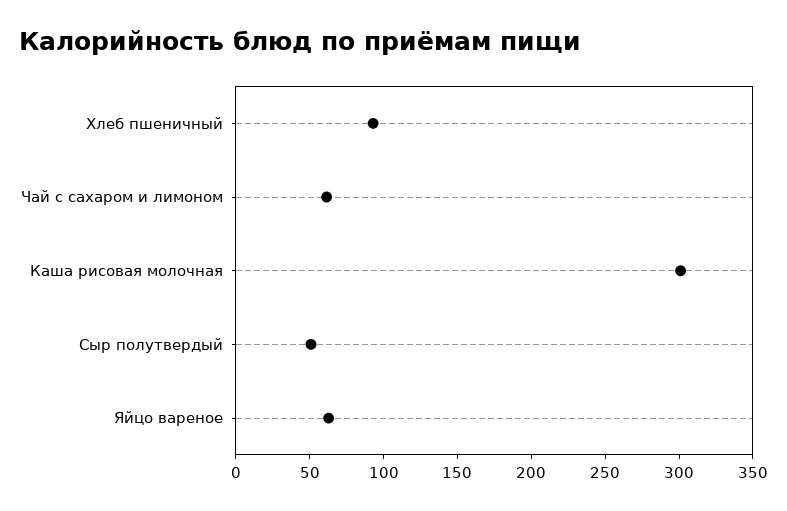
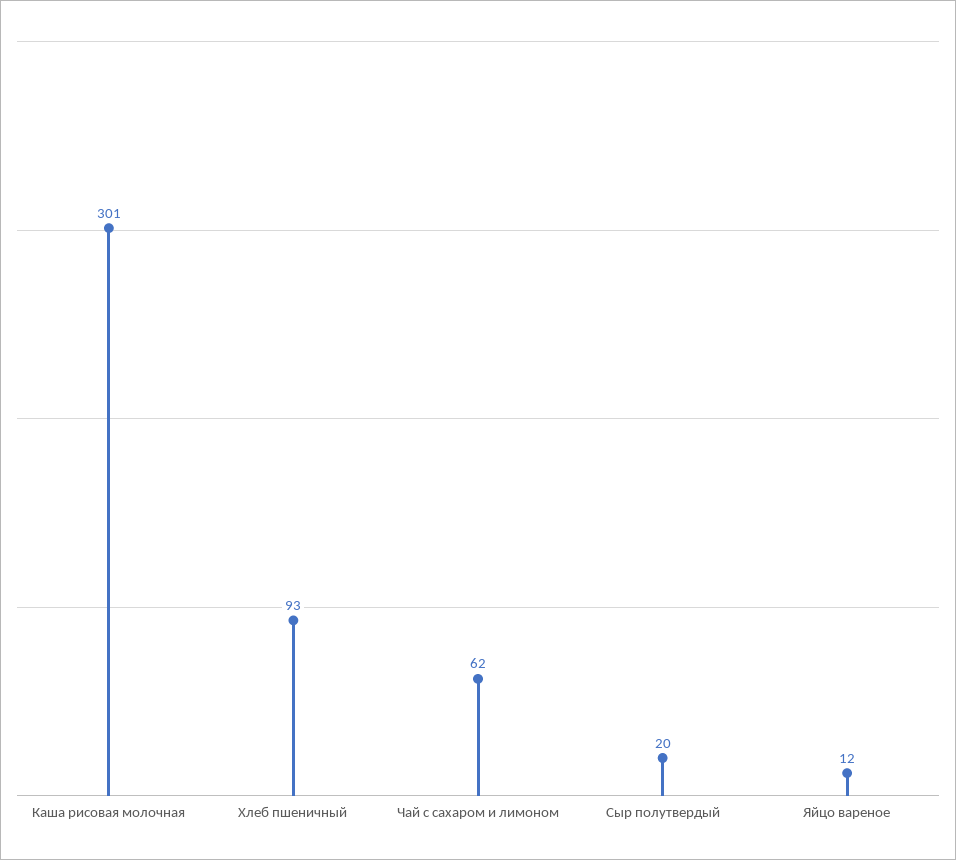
Сыр полутвердый: 50 -> 20
Яйцо вареное: 60 -> 12

